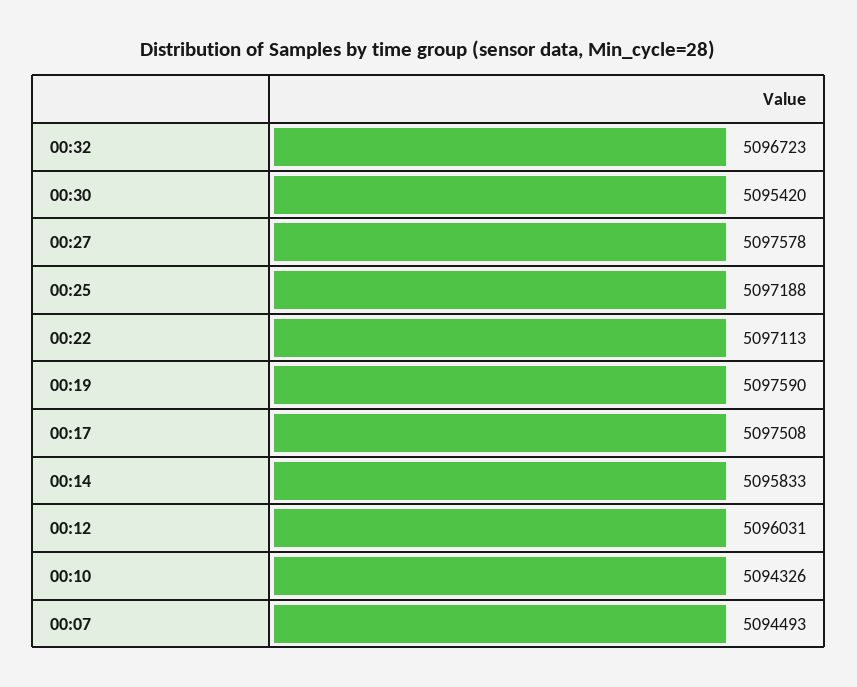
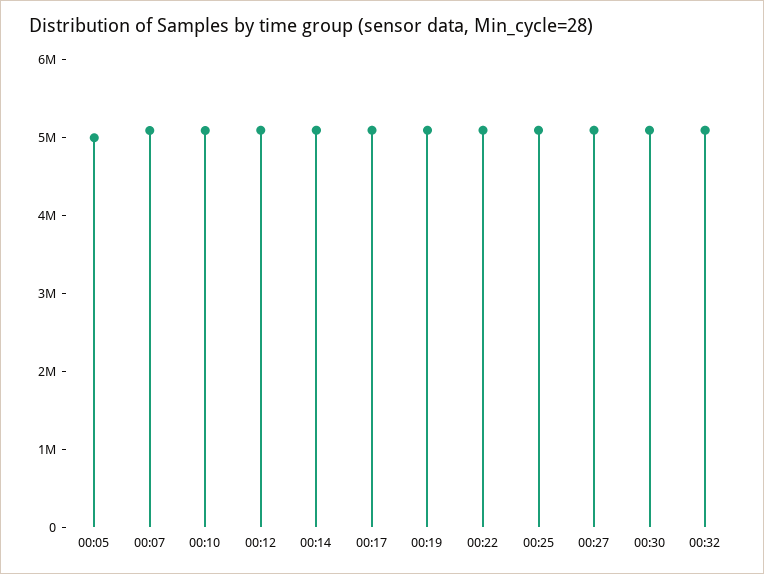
00:05: none -> 5000000

